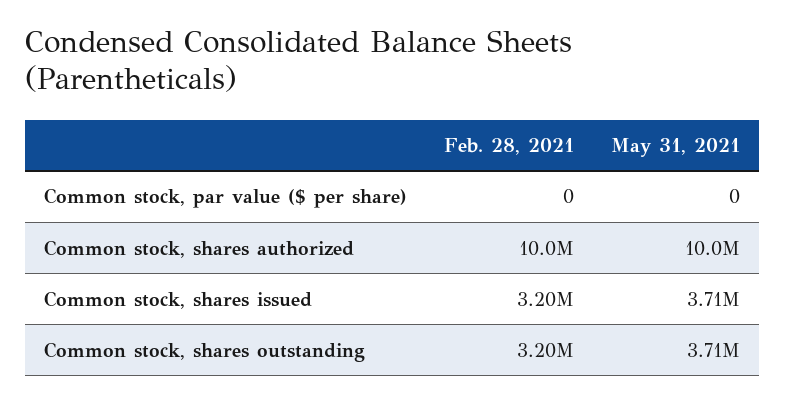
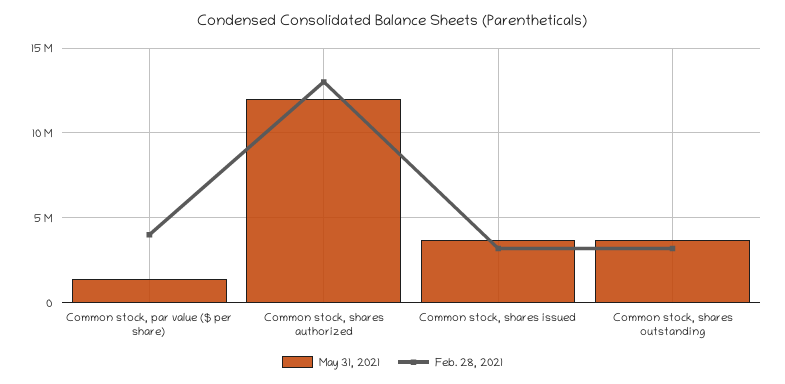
Feb. 28, 2021, Common stock, par value ($ per share): 0 -> 4000000
May 31, 2021, Common stock, par value ($ per share): 0 -> 1500000
Feb. 28, 2021, Common stock, shares authorized: 10000000 -> 13000000
May 31, 2021, Common stock, shares authorized: 10000000 -> 12000000

